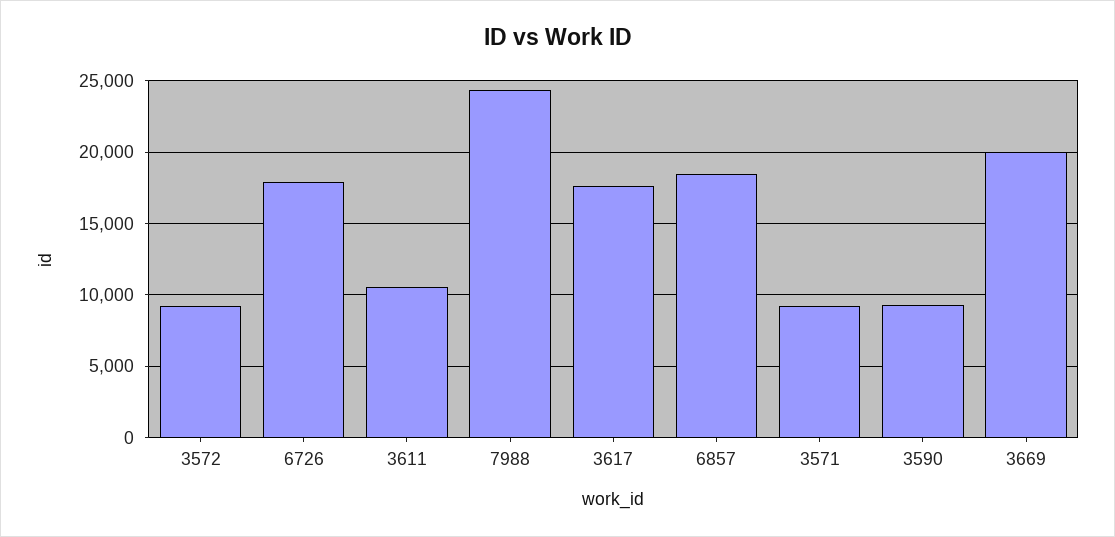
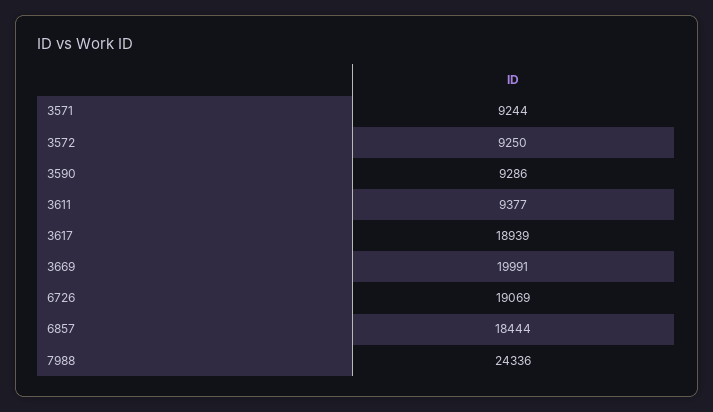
6726: 18000 -> 19069
3611: 10500 -> 9377
3617: 17500 -> 18939

